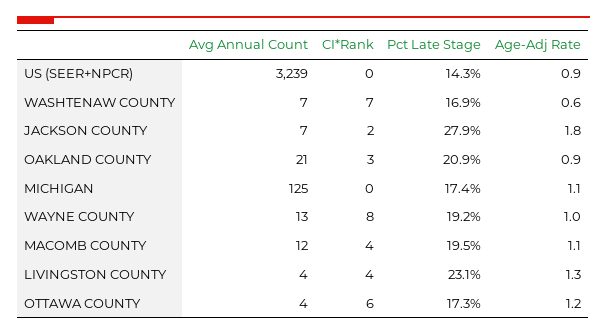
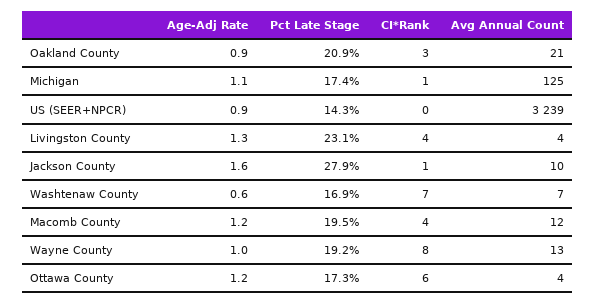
Avg Annual Count, JACKSON COUNTY: 7 -> 10
CI*Rank, JACKSON COUNTY: 2 -> 1
Age-Adj Rate, JACKSON COUNTY: 1.8 -> 1.6
CI*Rank, MICHIGAN: 0 -> 1
Age-Adj Rate, MACOMB COUNTY: 1.1 -> 1.2

